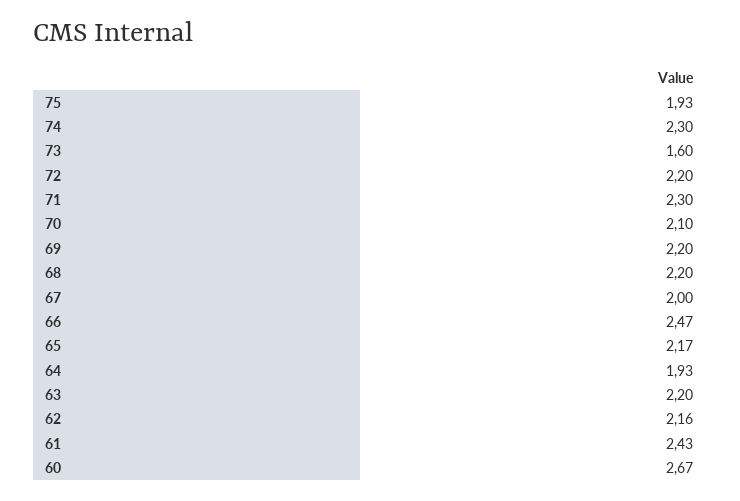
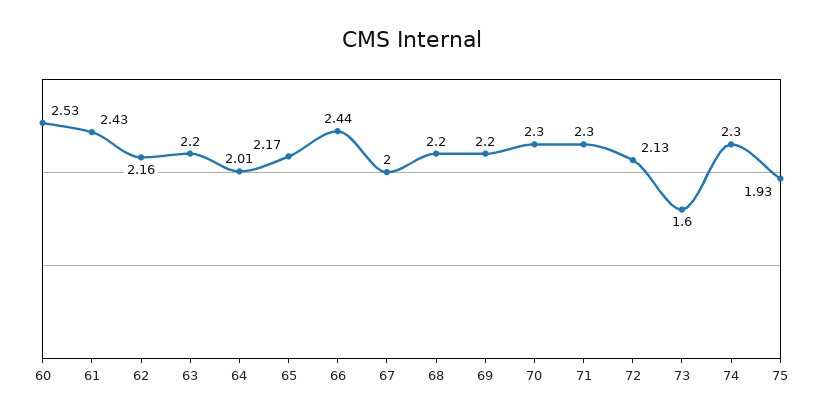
72: 2.2 -> 2.13
70: 2.1 -> 2.3
66: 2.47 -> 2.44
64: 1.93 -> 2.01
60: 2.67 -> 2.53

